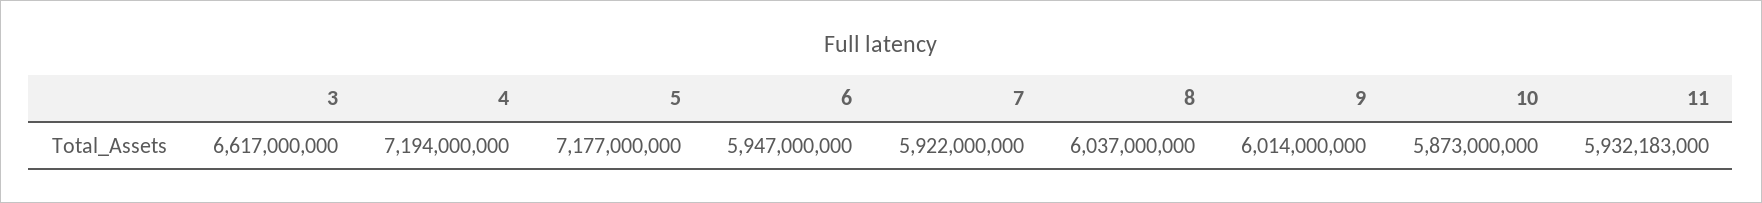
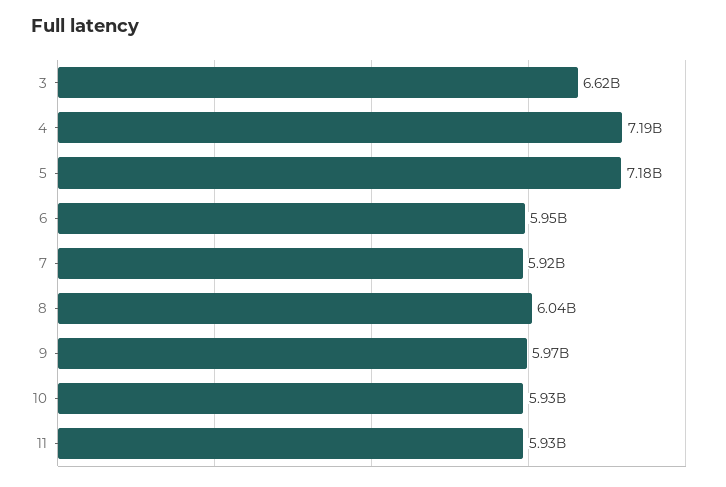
9: 6014000000 -> 5970000000
10: 5873000000 -> 5930000000

